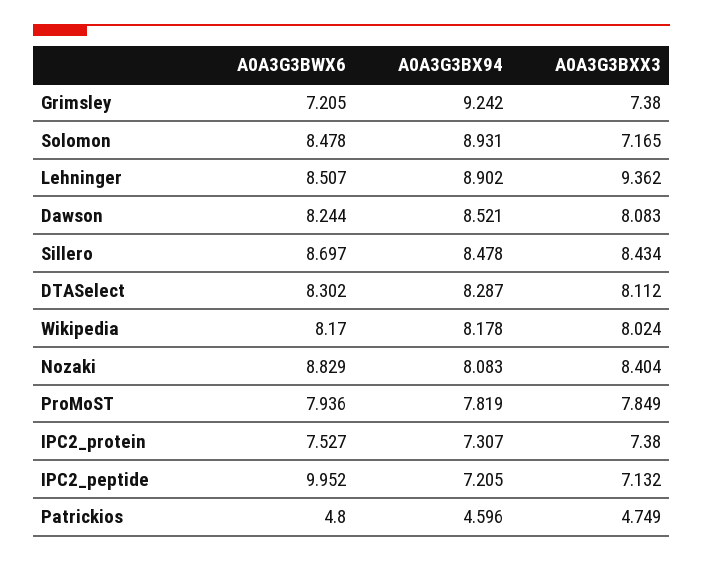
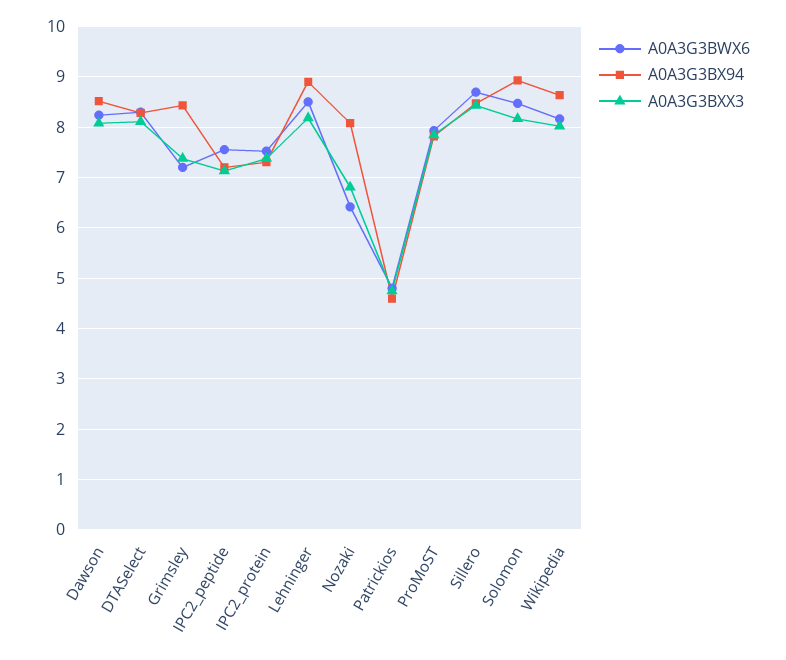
A0A3G3BX94, Grimsley: 9.242 -> 8.4
A0A3G3BXX3, Solomon: 7.165 -> 8.2
A0A3G3BXX3, Lehninger: 9.362 -> 8.2
A0A3G3BX94, Wikipedia: 8.178 -> 8.6
A0A3G3BWX6, Nozaki: 8.829 -> 6.4
A0A3G3BXX3, Nozaki: 8.404 -> 6.8
A0A3G3BWX6, IPC2_peptide: 9.952 -> 7.6

